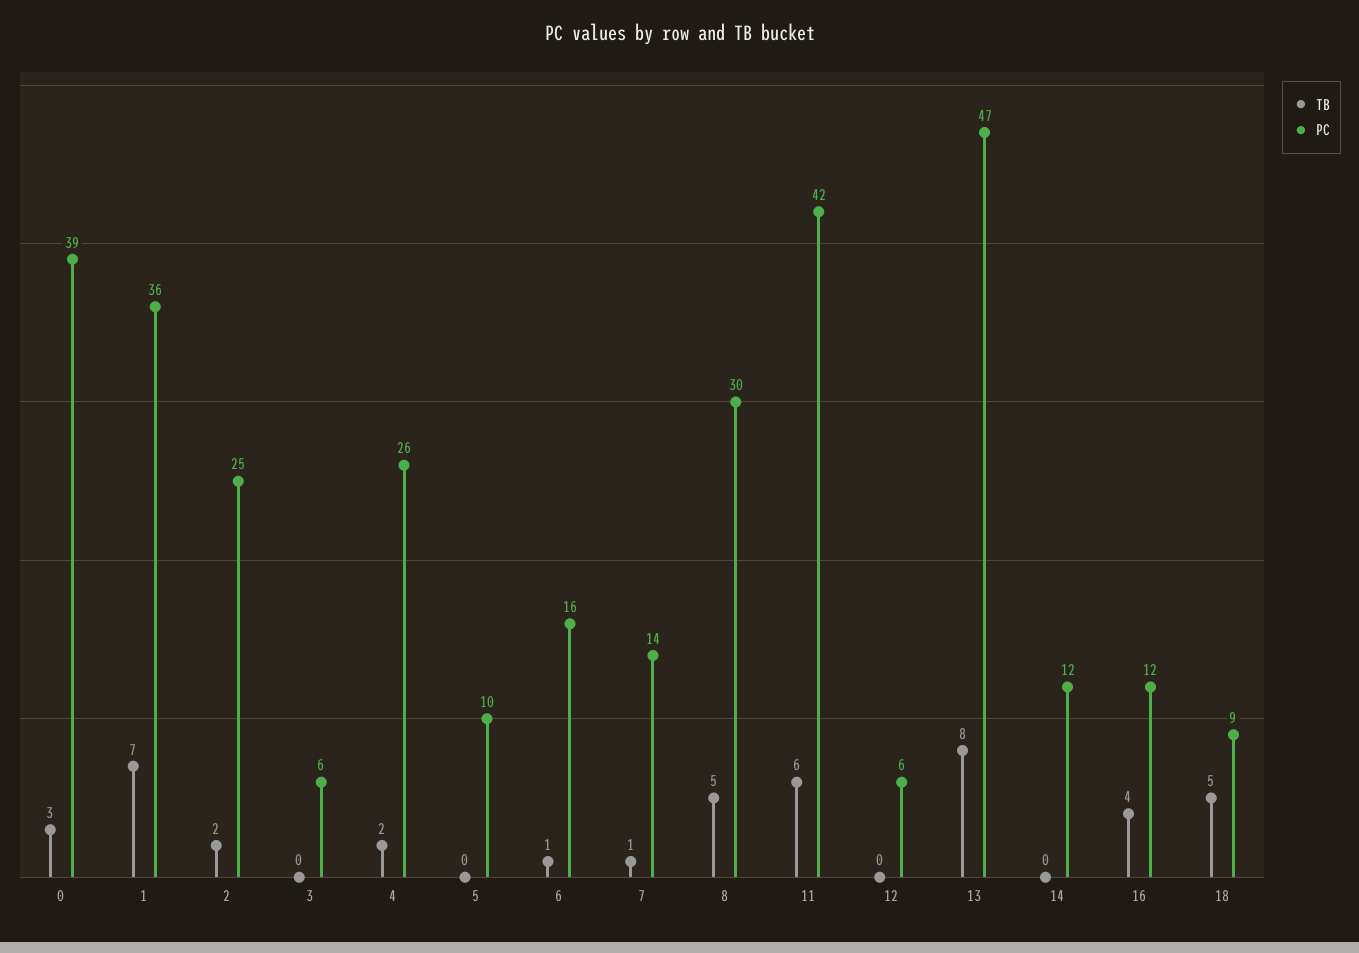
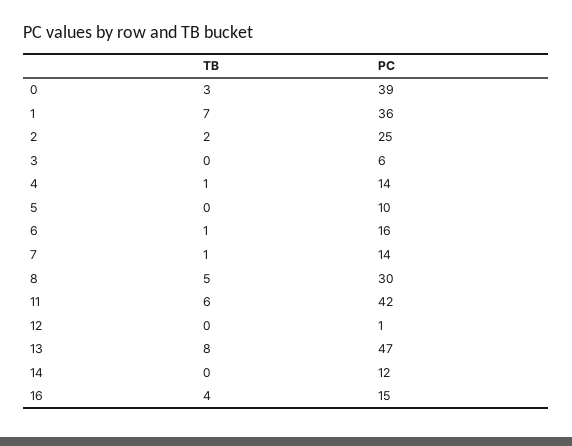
TB, 4: 2 -> 1
PC, 4: 26 -> 14
PC, 12: 6 -> 1
PC, 16: 12 -> 15
TB, 18: 5 -> none
PC, 18: 9 -> none

